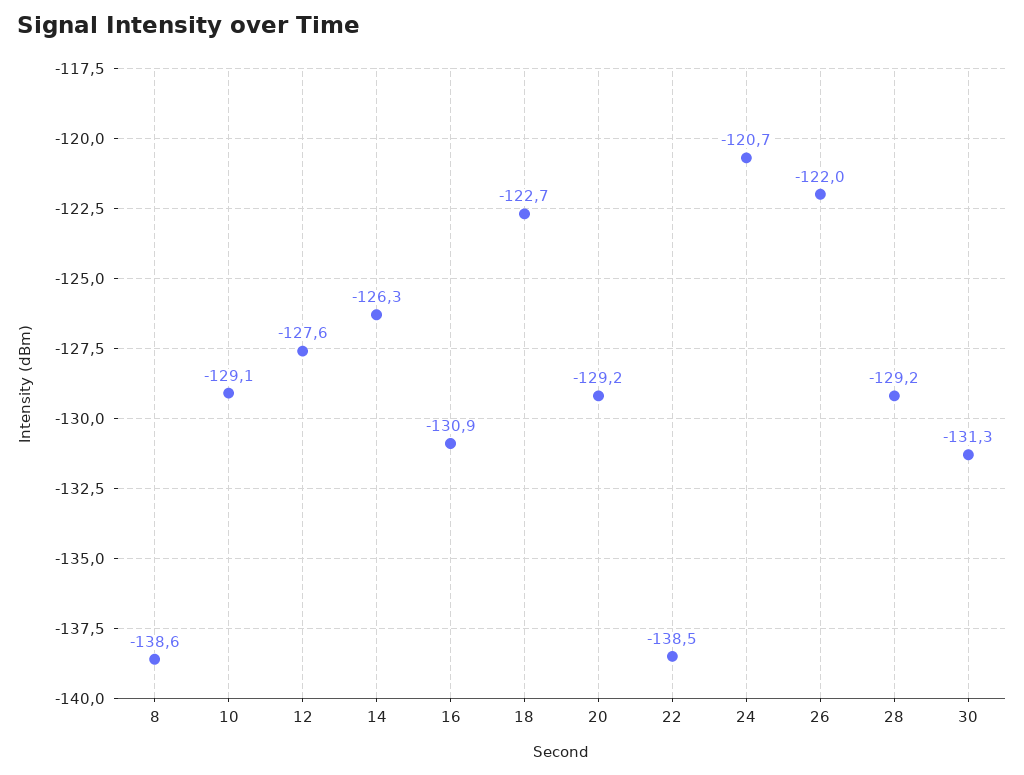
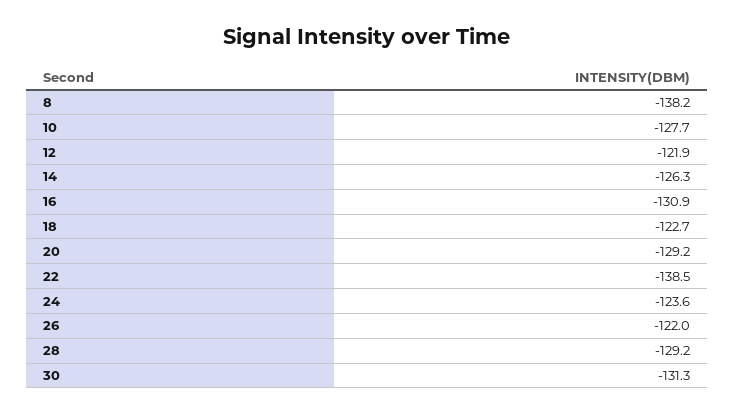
8: -138.6 -> -138.2
10: -129.1 -> -127.7
12: -127.6 -> -121.9
24: -120.7 -> -123.6

